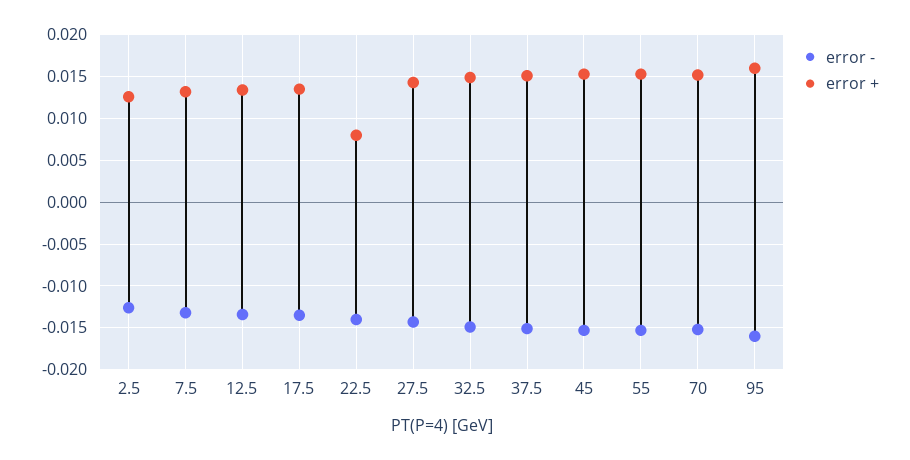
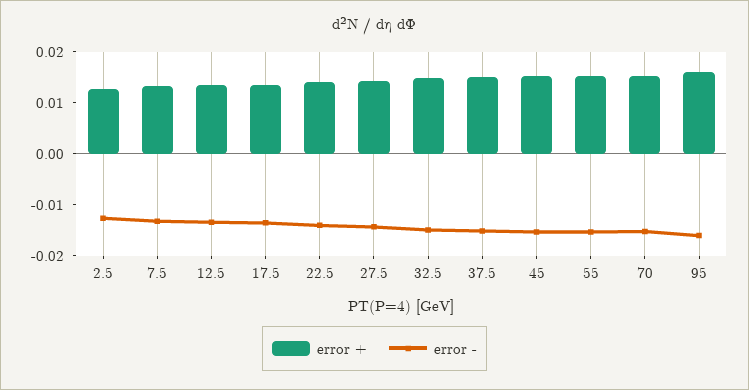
error +, 22.5: 0.008 -> 0.014

